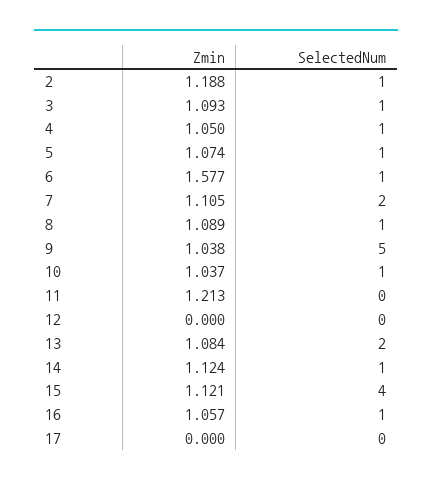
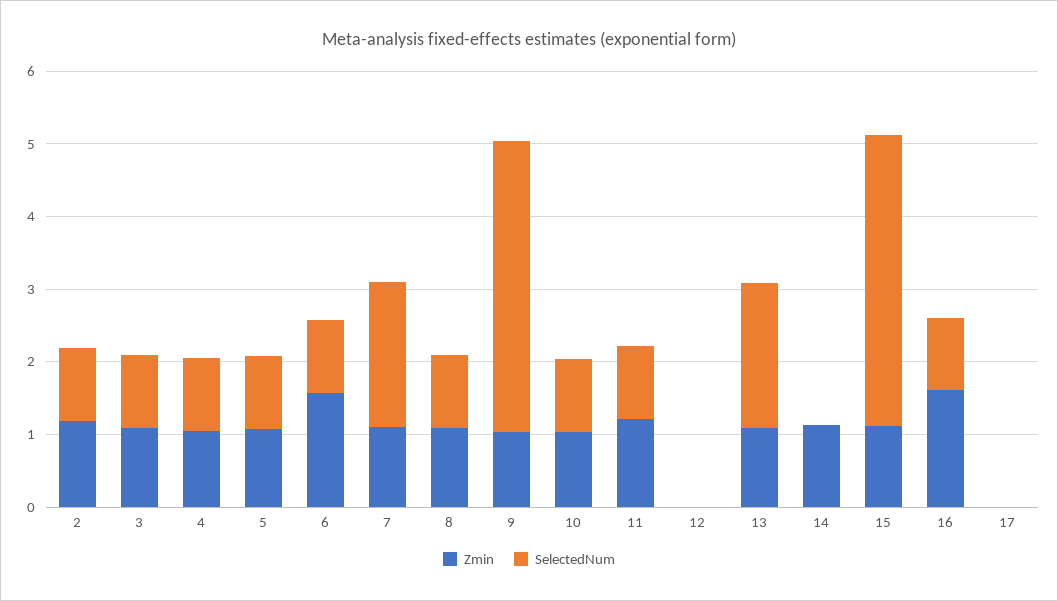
SelectedNum, 9: 5 -> 4
SelectedNum, 11: 0 -> 1
SelectedNum, 14: 1 -> 0
Zmin, 16: 1.057 -> 1.6

